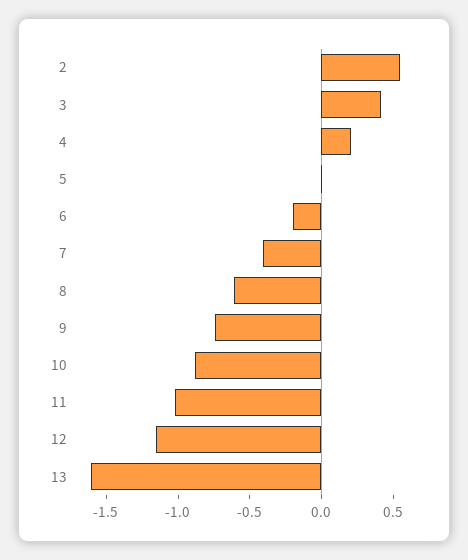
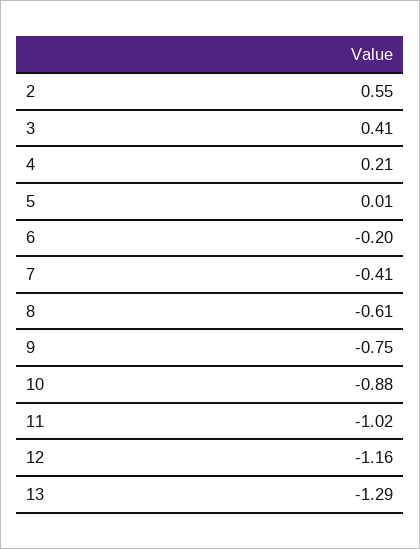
13: -1.6 -> -1.29

